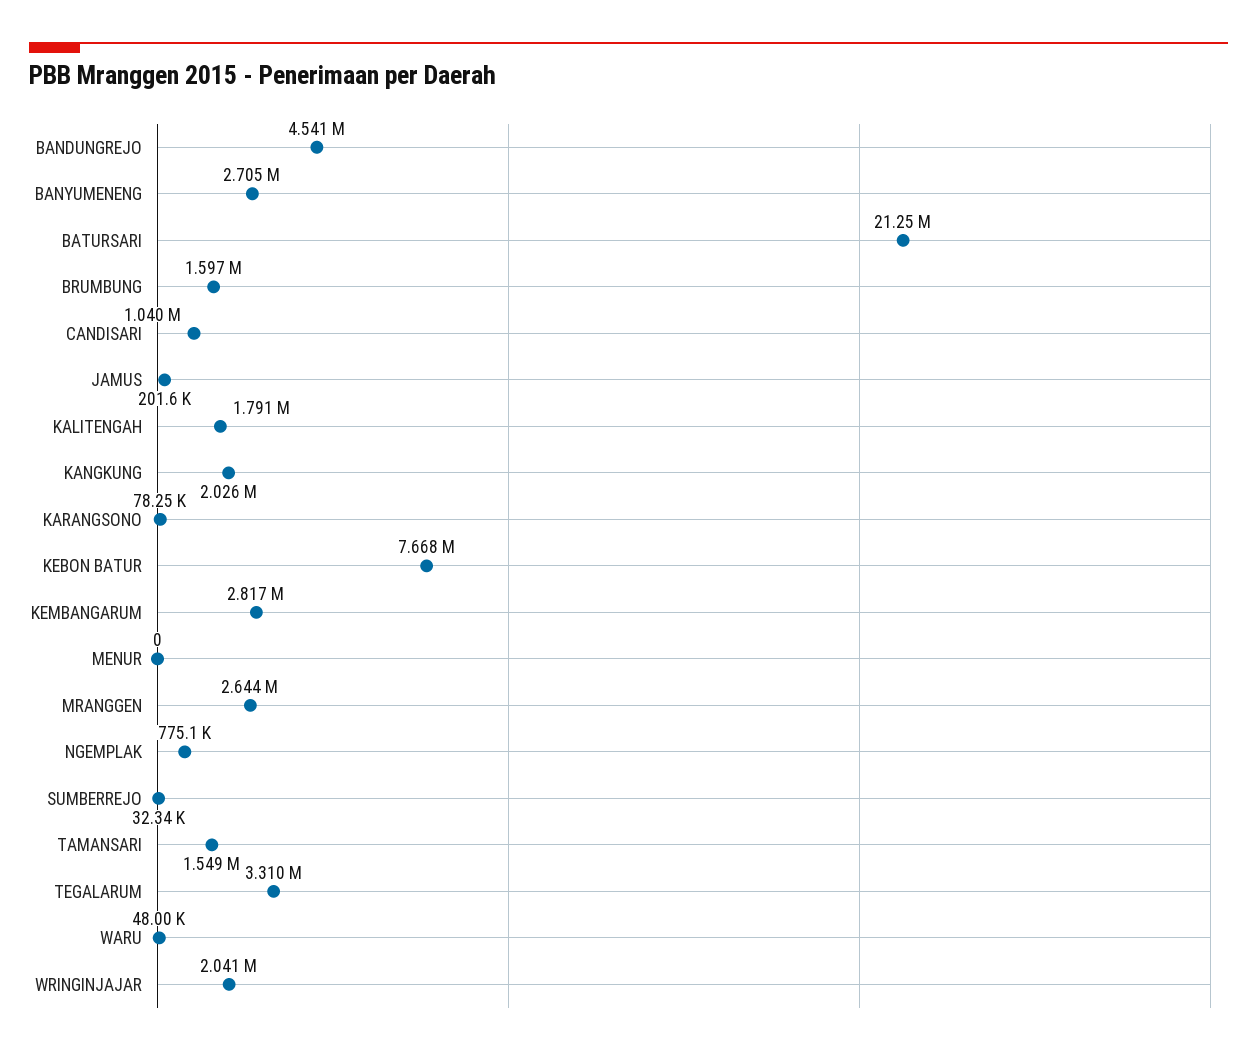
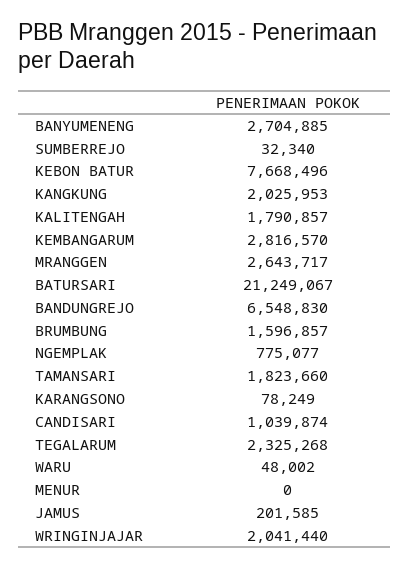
BANDUNGREJO: 4541000 -> 6548830
TAMANSARI: 1549000 -> 1823660
TEGALARUM: 3310000 -> 2325268

